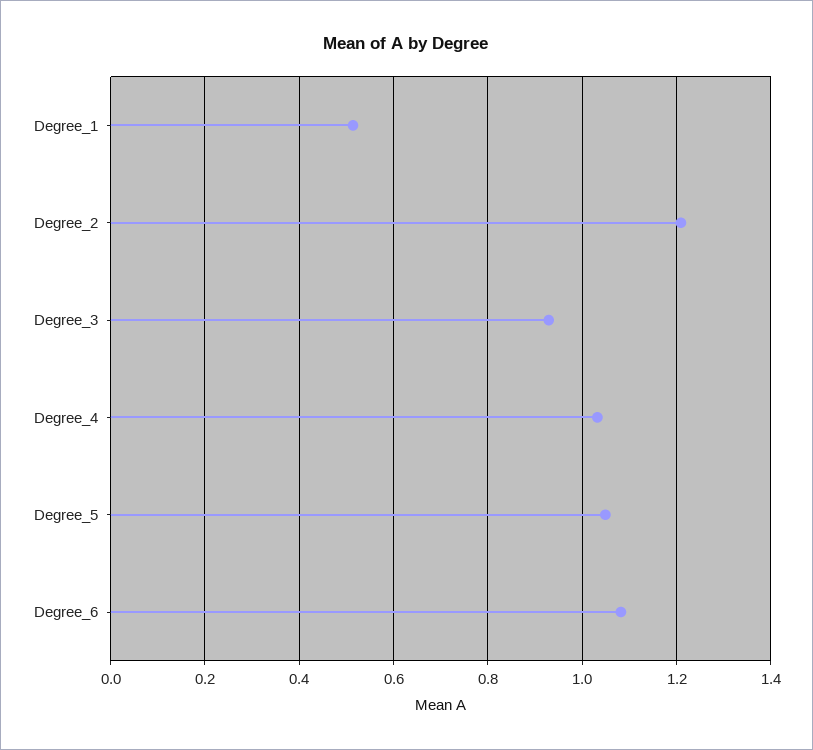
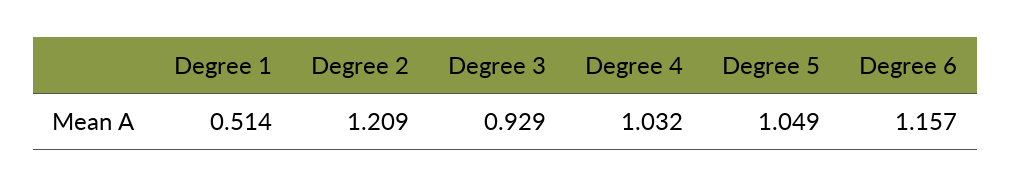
Degree_6: 1.08 -> 1.157

